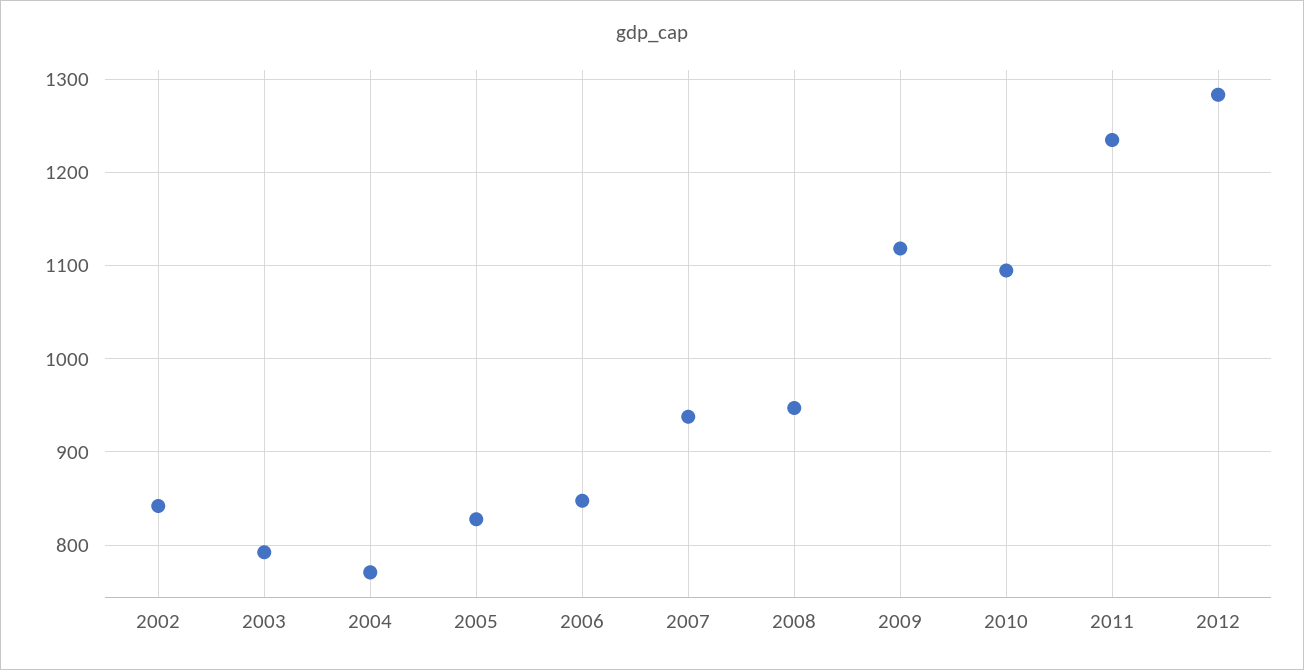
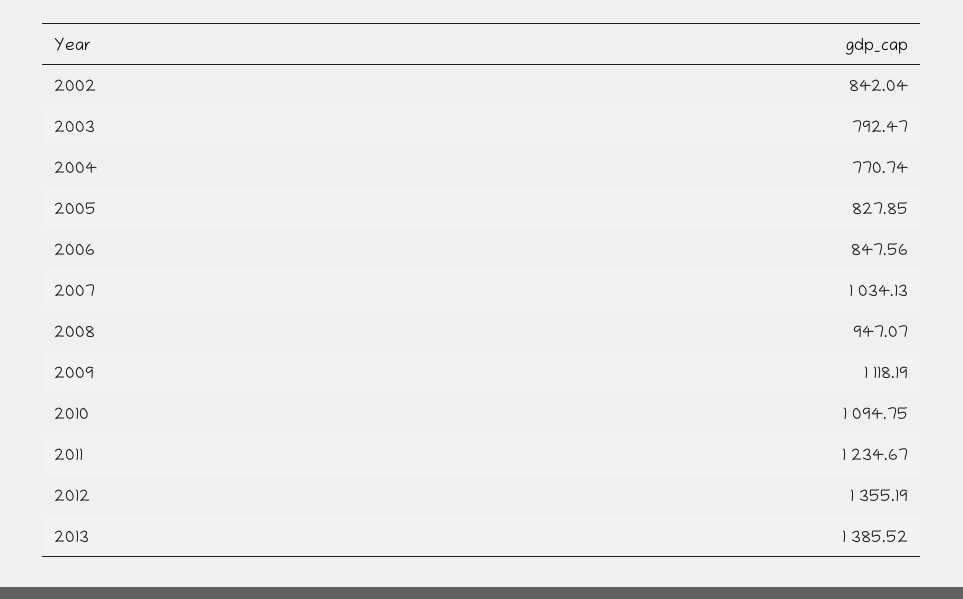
2007: 940 -> 1034.13
2012: 1280 -> 1355.19
2013: none -> 1385.52

